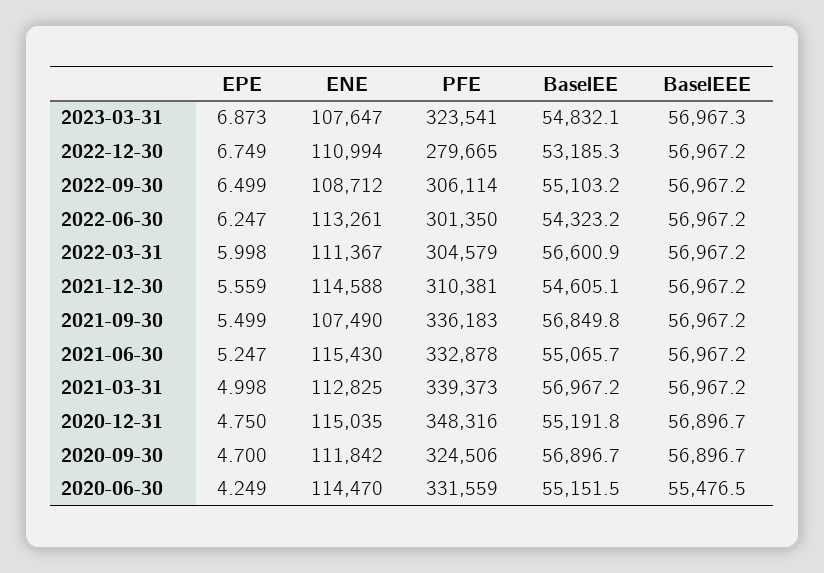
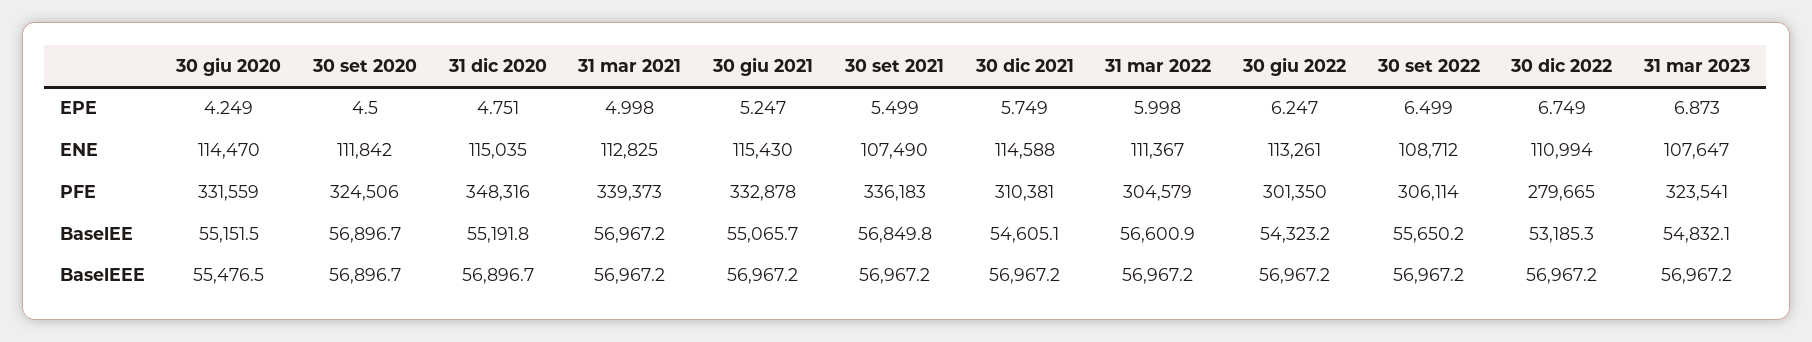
BaselEEE, 2023-03-31: 56967.3 -> 56967.2
BaselEE, 2022-09-30: 55103.2 -> 55650.2
EPE, 2021-12-30: 5.559 -> 5.749
EPE, 2020-12-31: 4.75 -> 4.751
EPE, 2020-09-30: 4.7 -> 4.5

